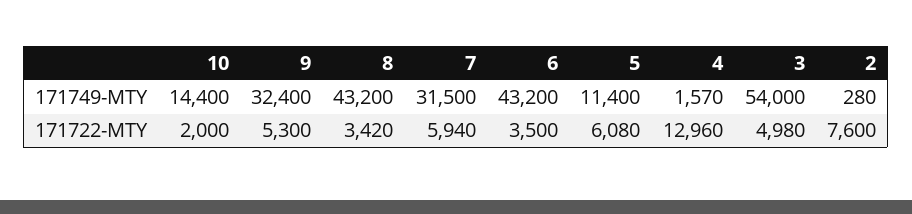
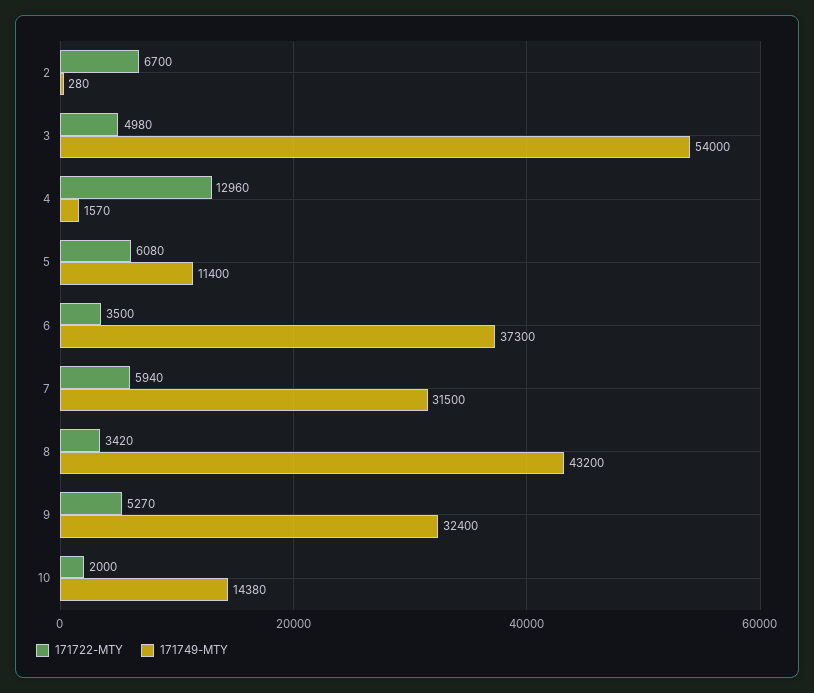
171749-MTY, 10: 14400 -> 14380
171749-MTY, 6: 43200 -> 37300
171722-MTY, 9: 5300 -> 5270
171722-MTY, 2: 7600 -> 6700

